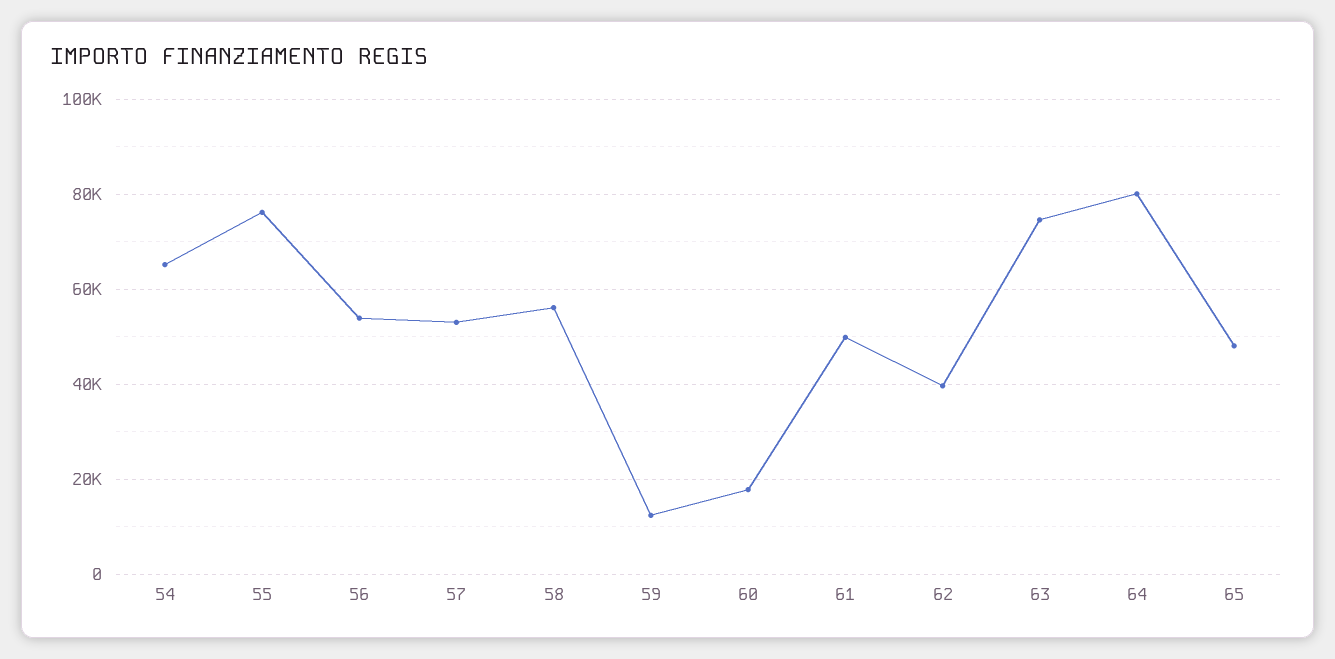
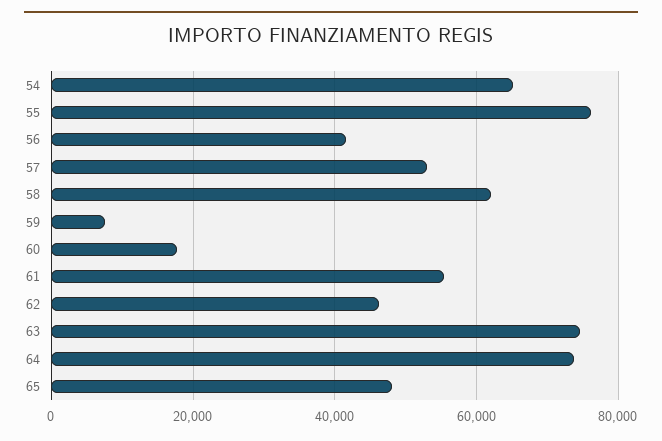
56: 54000 -> 42000
58: 56000 -> 62000
59: 12000 -> 8000
61: 50000 -> 56000
62: 40000 -> 46000
64: 80000 -> 74000

